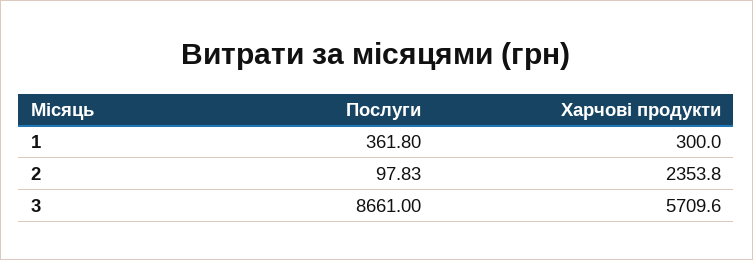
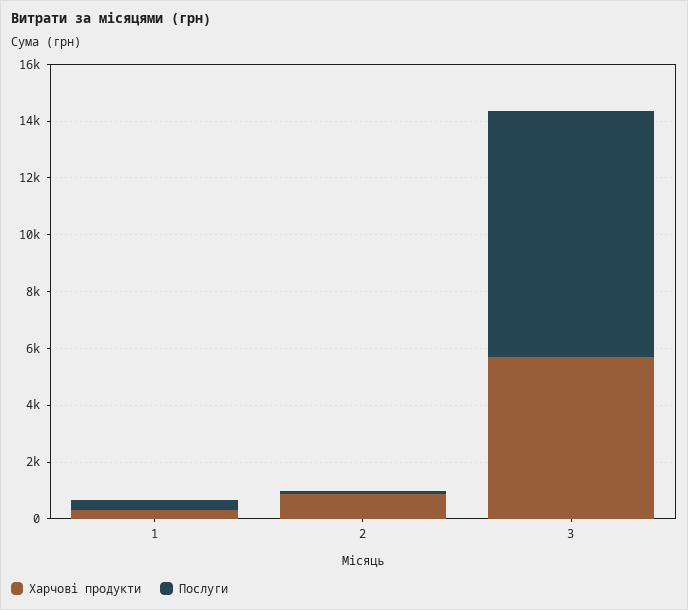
Харчові продукти, 2: 2353.8 -> 1000

